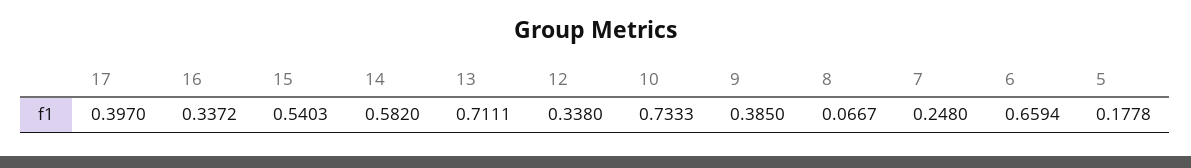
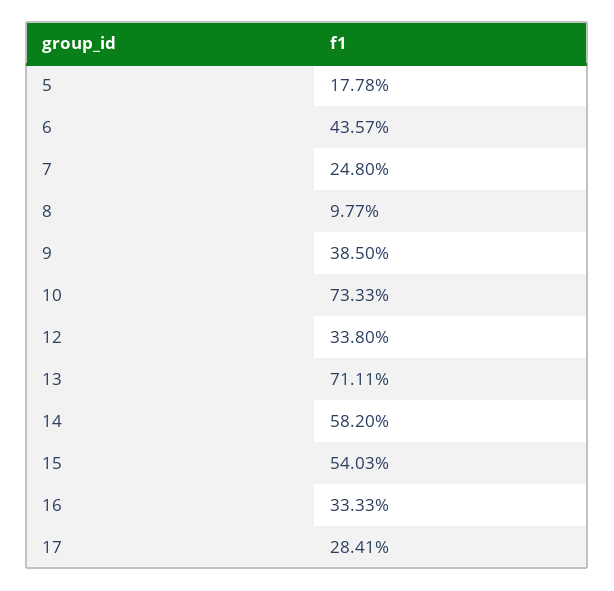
17: 0.397 -> 0.2841
16: 0.3372 -> 0.3333
8: 0.0667 -> 0.0977
6: 0.6594 -> 0.4357

